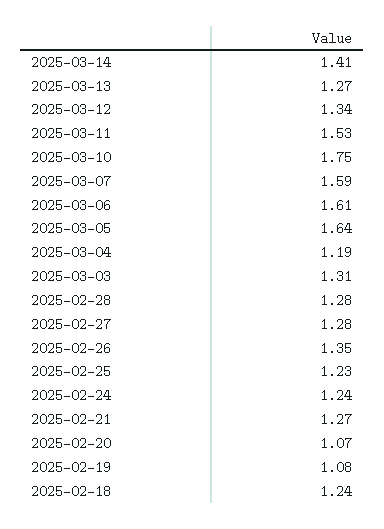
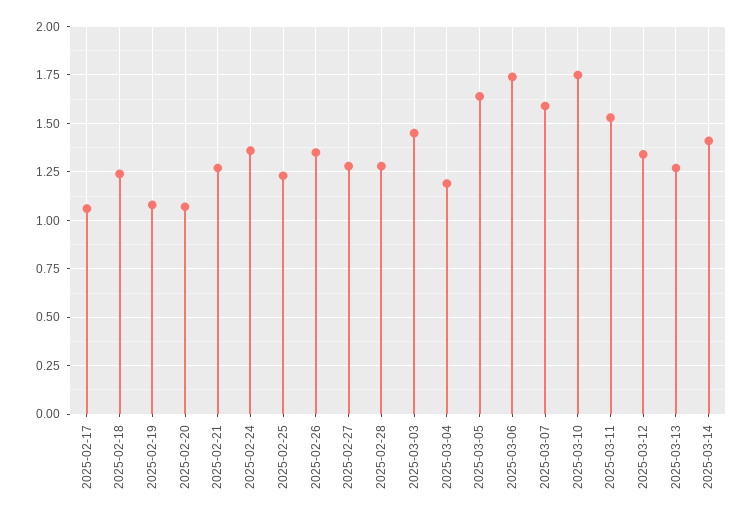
2025-03-06: 1.61 -> 1.75
2025-03-03: 1.31 -> 1.45
2025-02-24: 1.24 -> 1.35
2025-02-17: none -> 1.05

